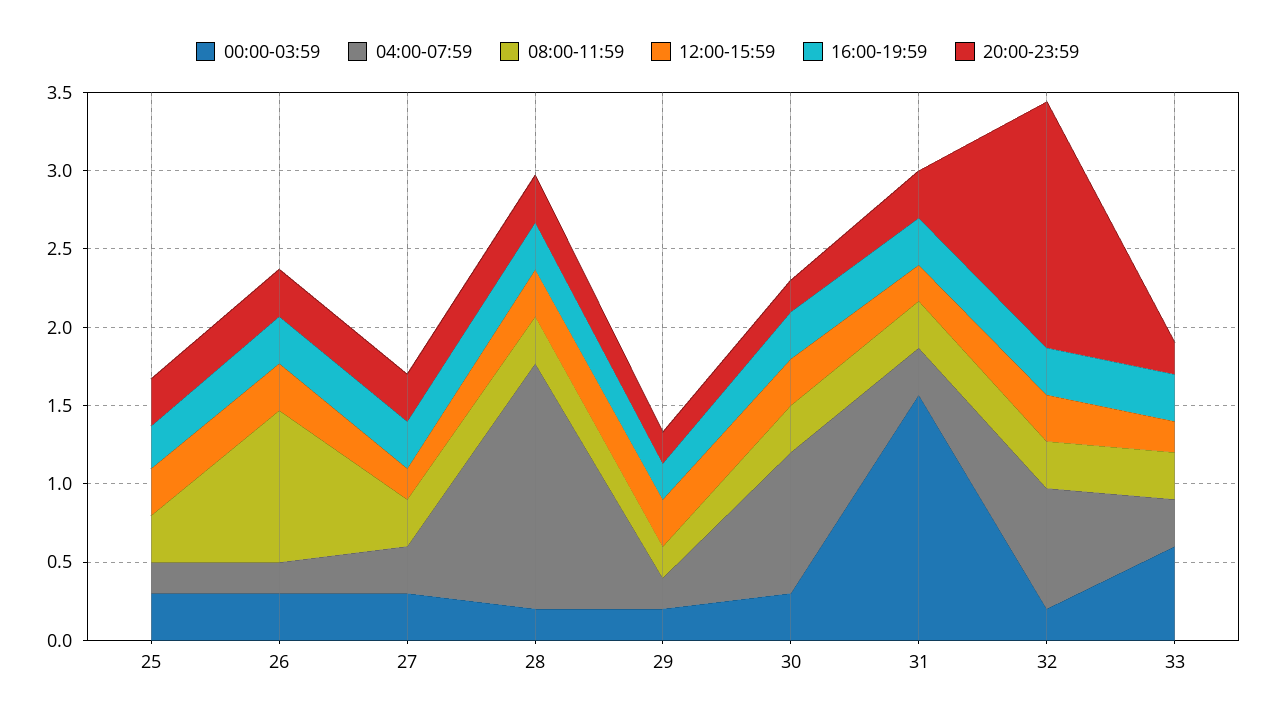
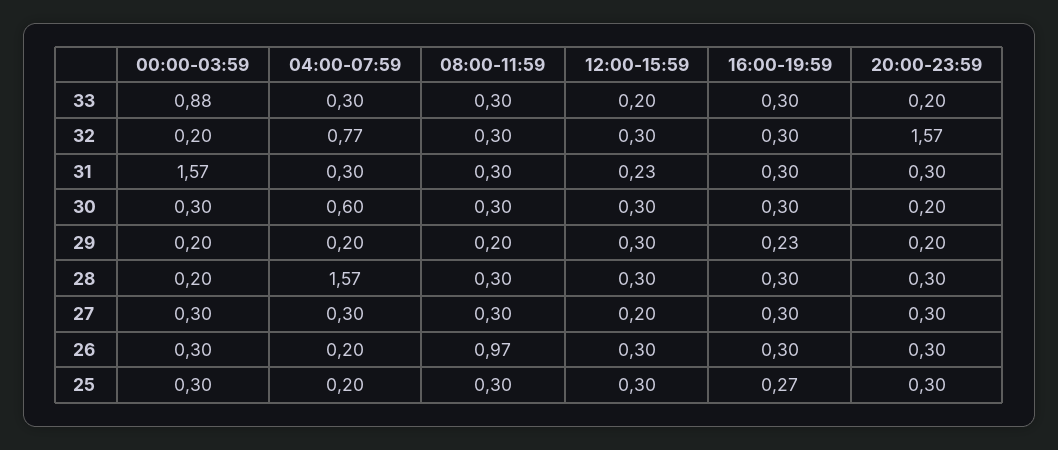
04:00-07:59, 30: 0.9 -> 0.6
00:00-03:59, 33: 0.6 -> 0.88

